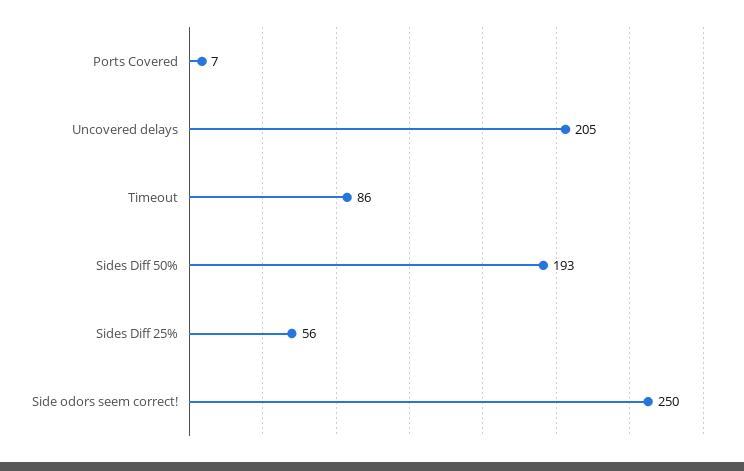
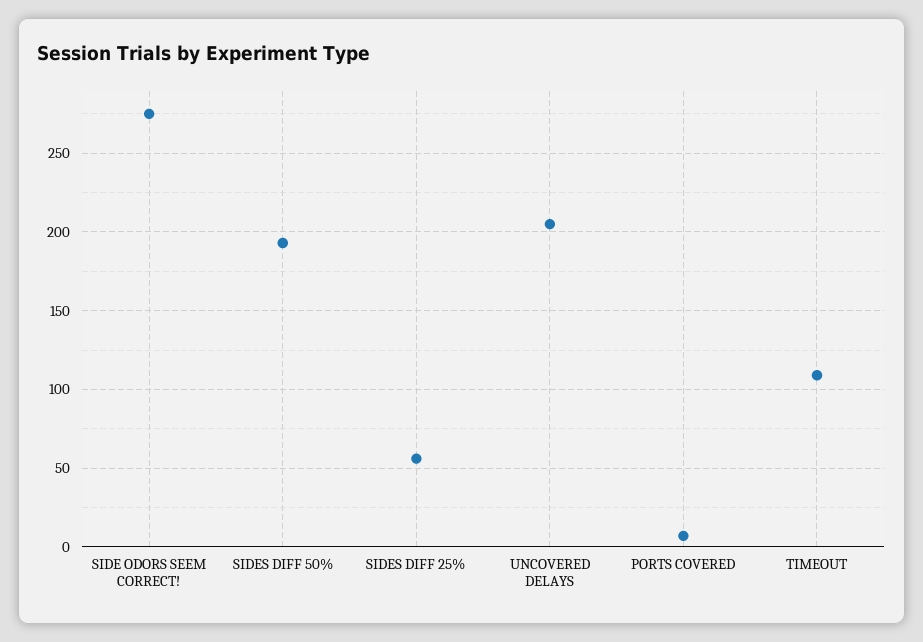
Timeout: 86 -> 110
Side odors seem correct!: 250 -> 275

